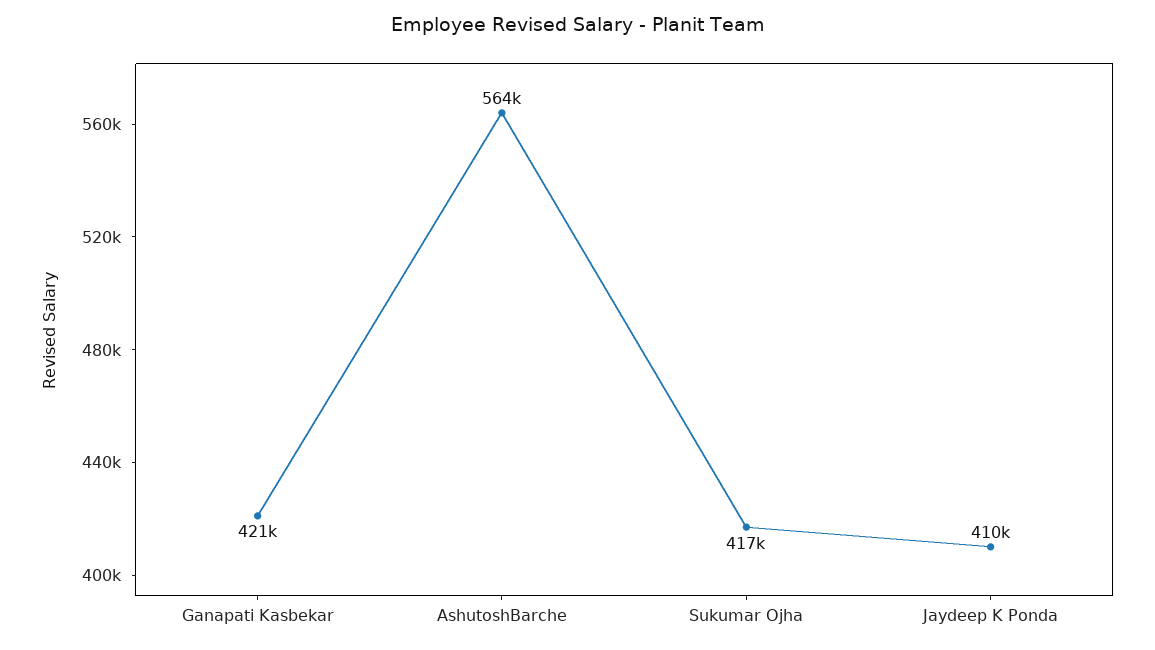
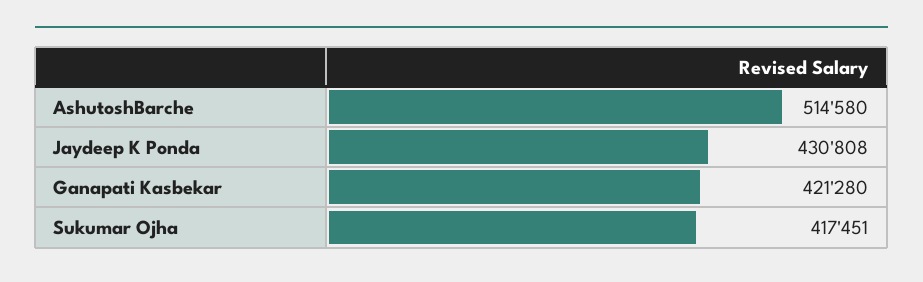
AshutoshBarche: 564000 -> 514580
Jaydeep K Ponda: 410000 -> 430808

